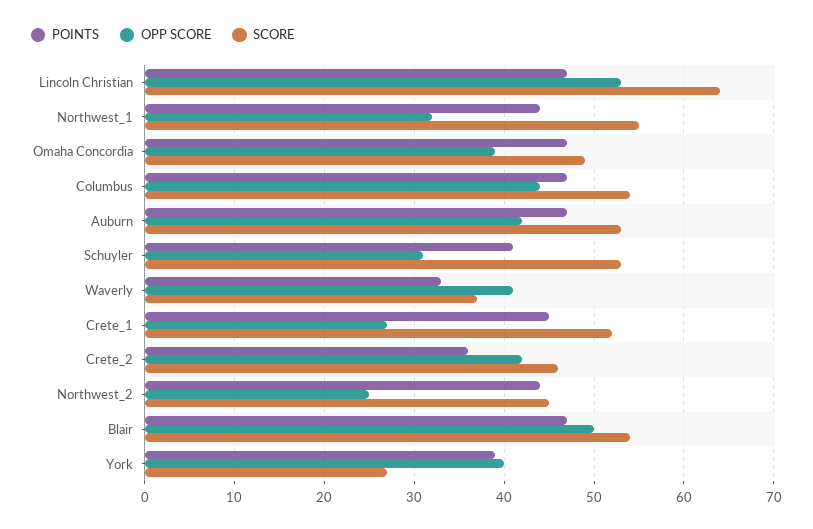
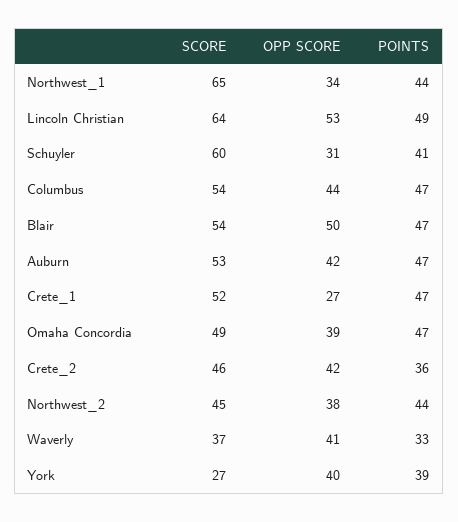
POINTS, Lincoln Christian: 47 -> 49
OPP SCORE, Northwest_1: 32 -> 34
SCORE, Northwest_1: 55 -> 65
SCORE, Schuyler: 53 -> 60
POINTS, Crete_1: 45 -> 47
OPP SCORE, Northwest_2: 25 -> 38

